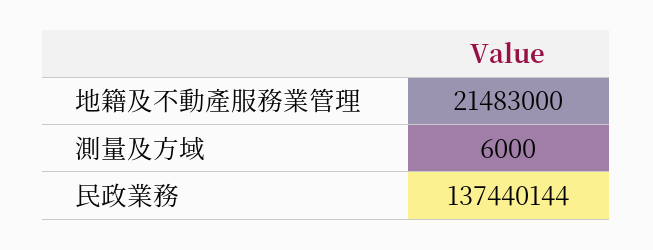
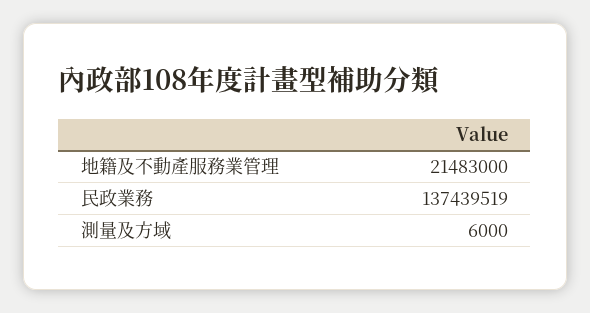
民政業務: 137440144 -> 137439519

